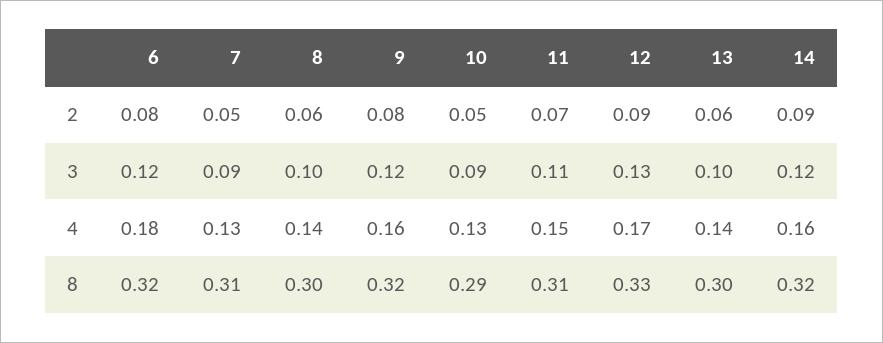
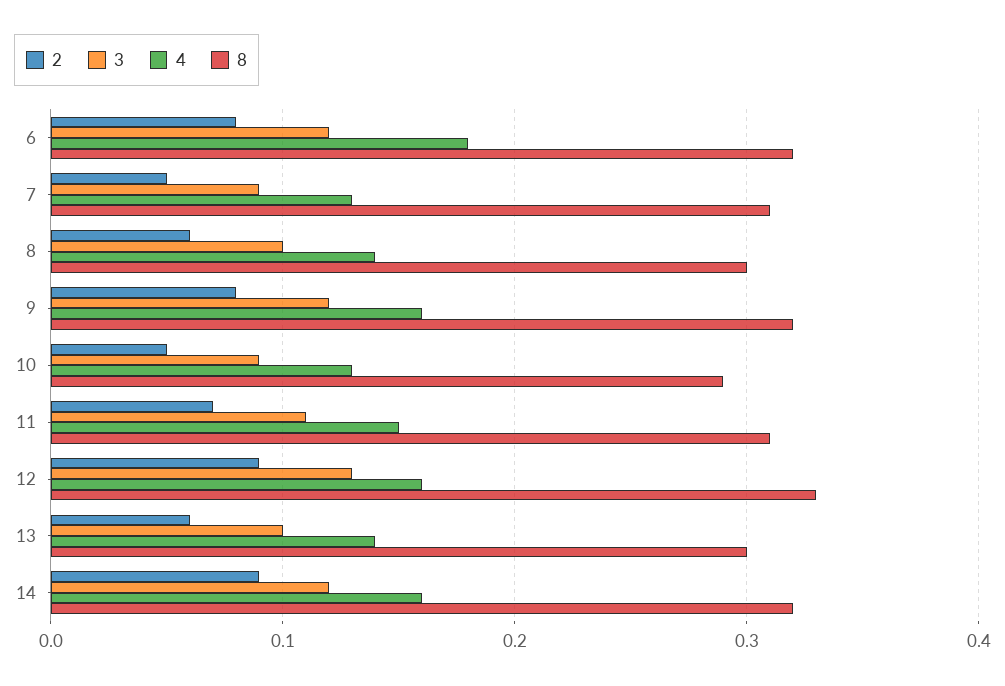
4, 12: 0.17 -> 0.16

